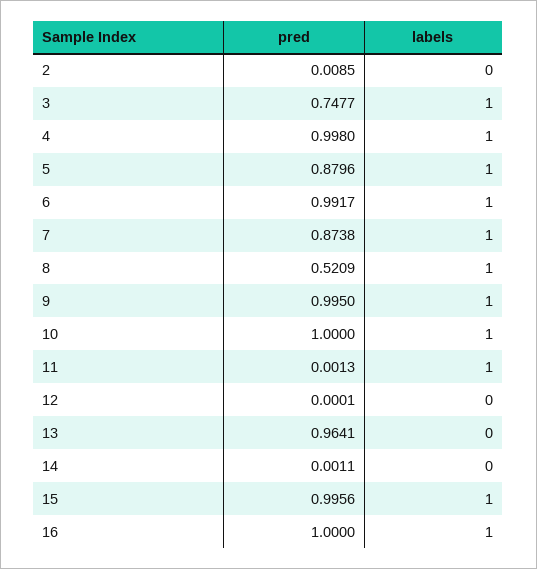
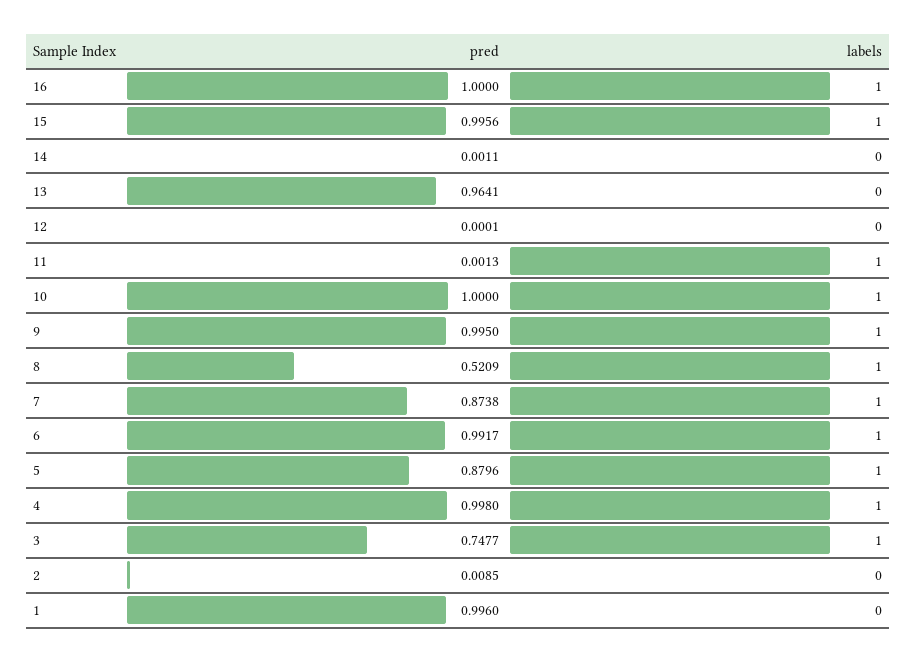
pred, 1: none -> 0.996
labels, 1: none -> 0

